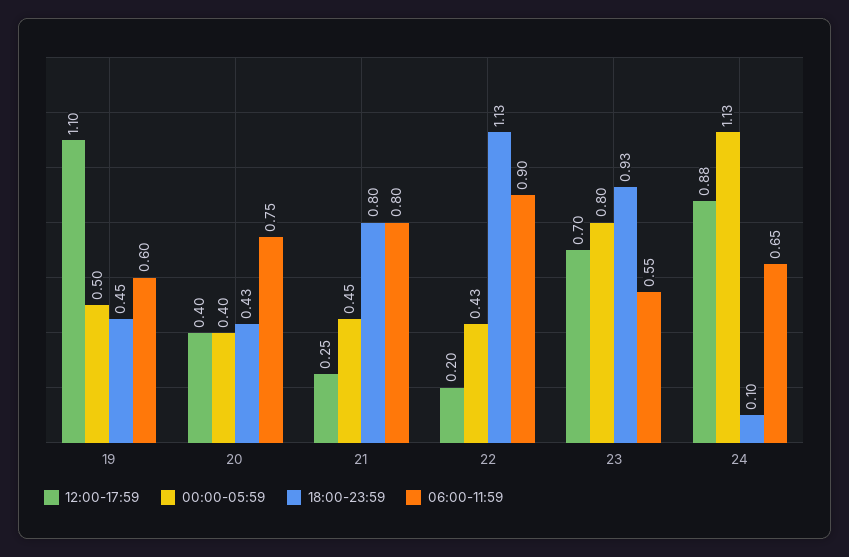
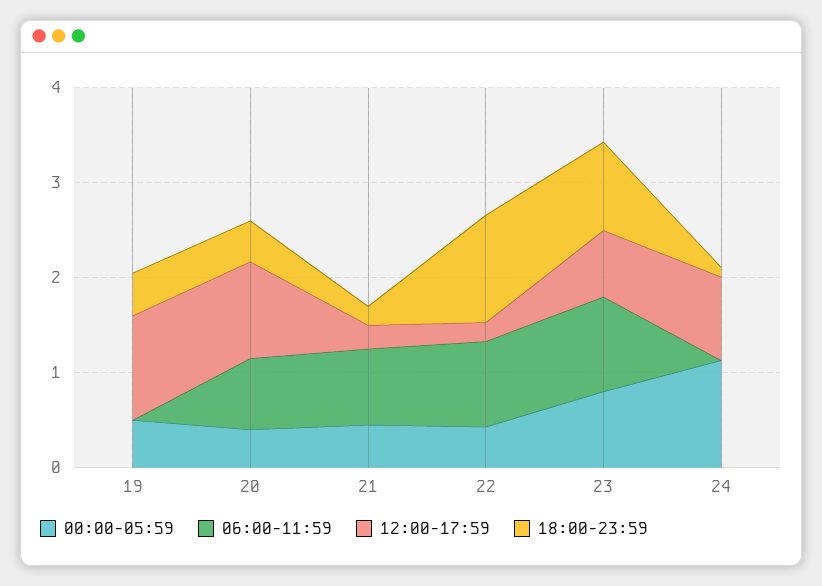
06:00-11:59, 19: 0.6 -> 0
12:00-17:59, 20: 0.4 -> 1
18:00-23:59, 21: 0.8 -> 0.2
06:00-11:59, 23: 0.55 -> 1
06:00-11:59, 24: 0.65 -> 0

